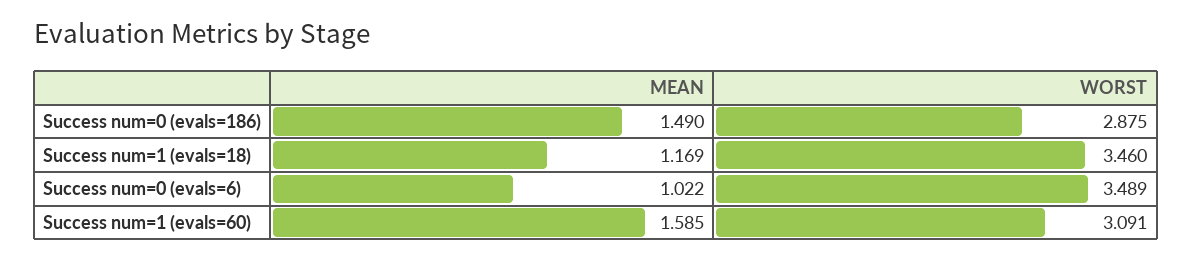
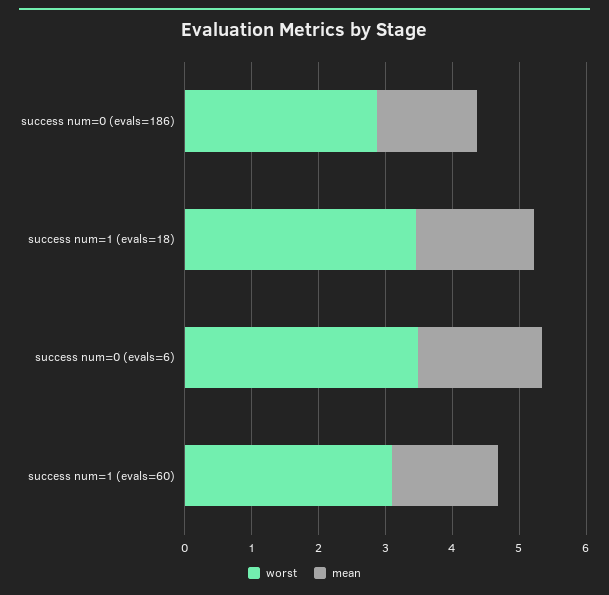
MEAN, Success num=1 (evals=18): 1.169 -> 1.8
MEAN, Success num=0 (evals=6): 1.022 -> 1.8

